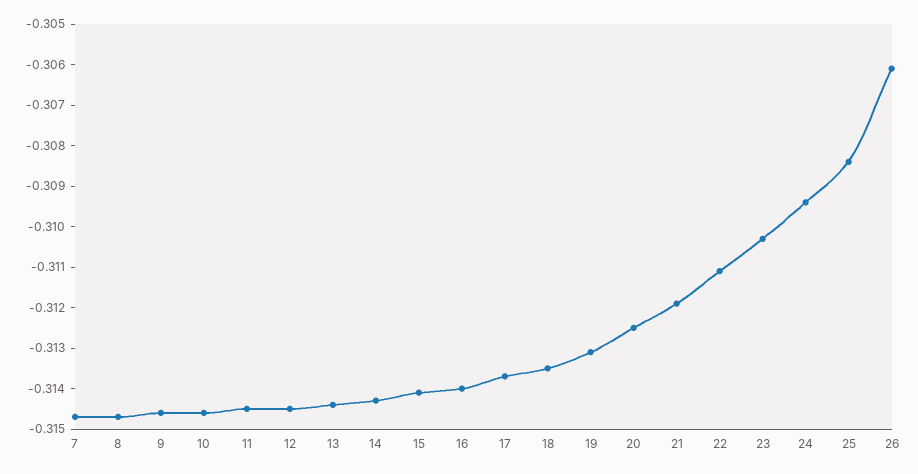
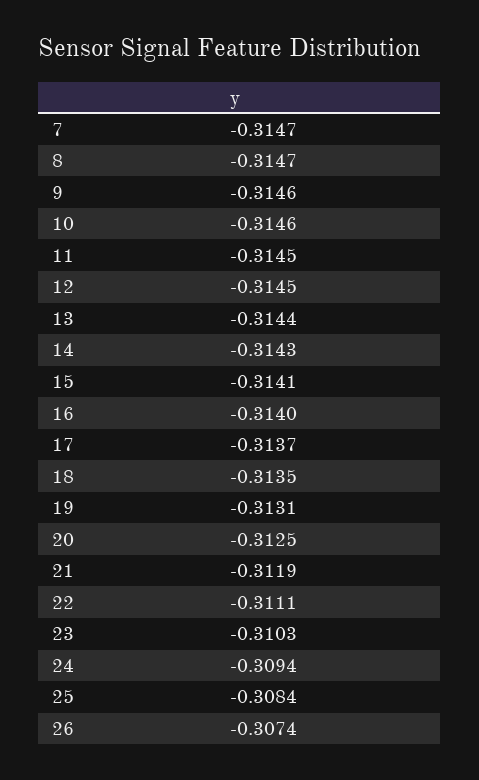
26: -0.306 -> -0.3074

